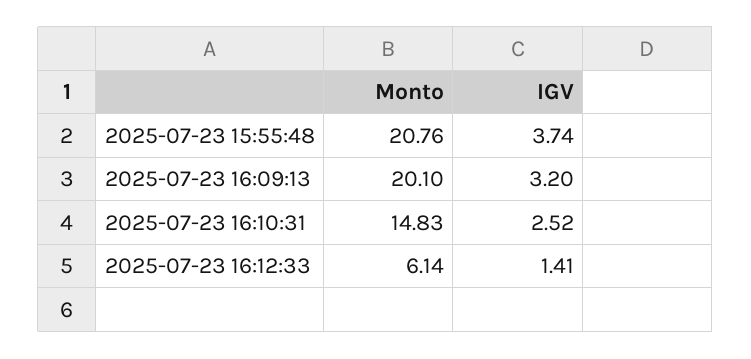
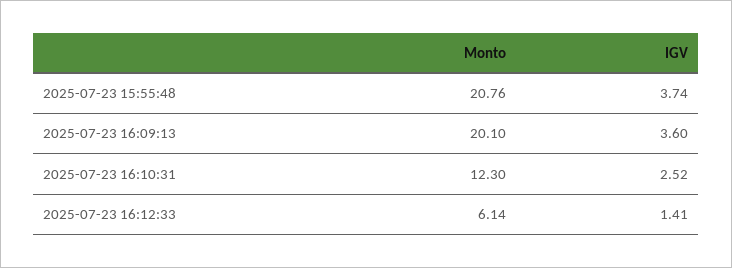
IGV, 2025-07-23 16:09:13: 3.2 -> 3.6
Monto, 2025-07-23 16:10:31: 14.83 -> 12.3

